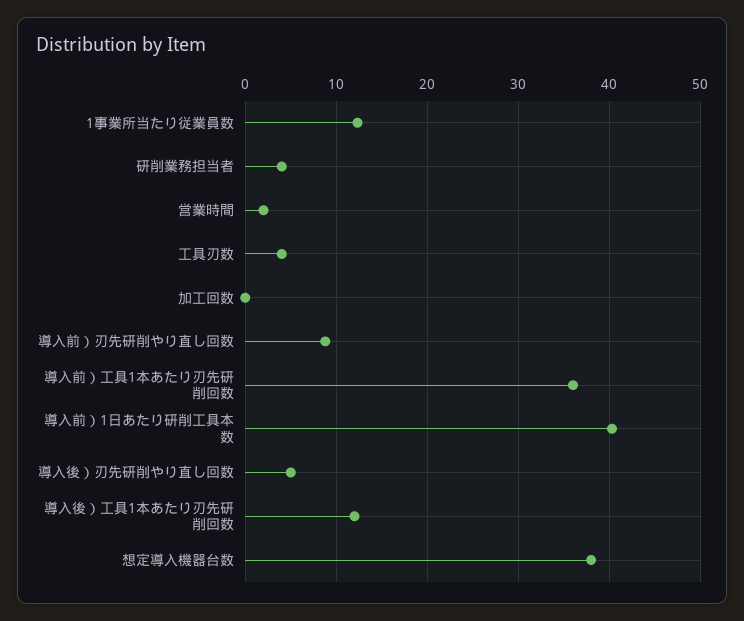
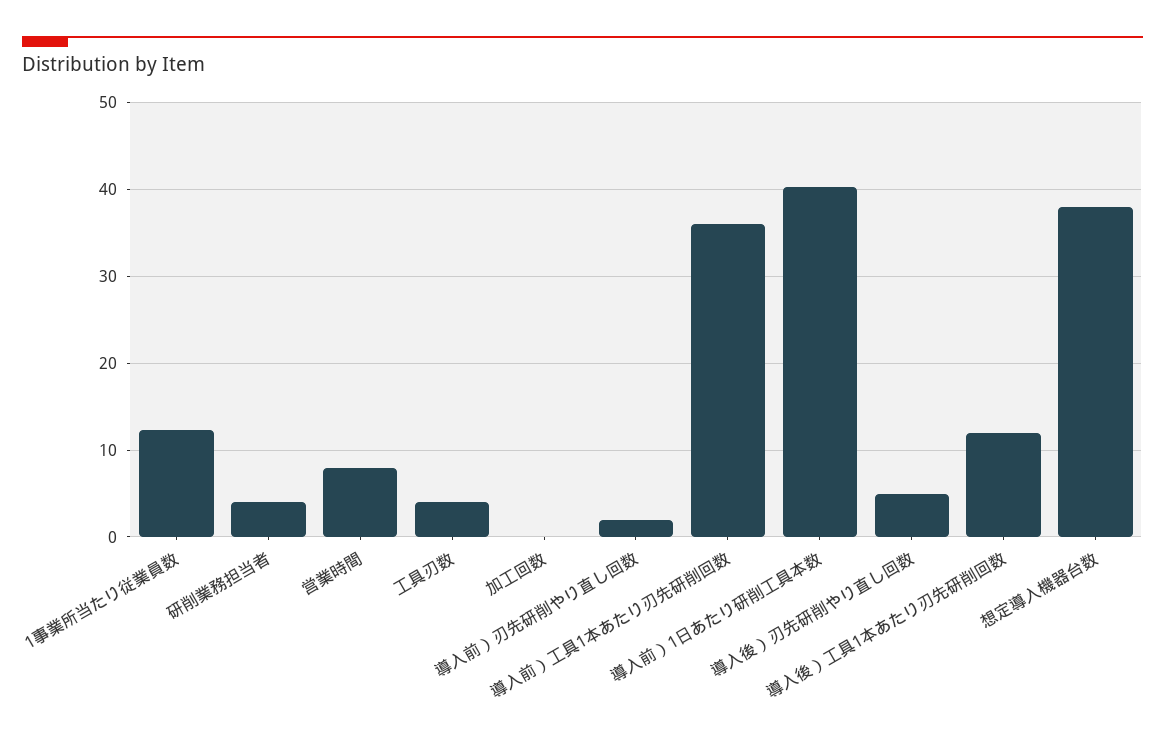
営業時間: 2 -> 8
導入前）刃先研削やり直し回数: 9 -> 2

